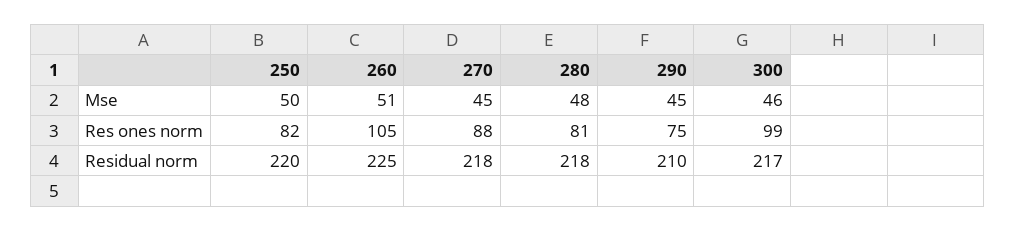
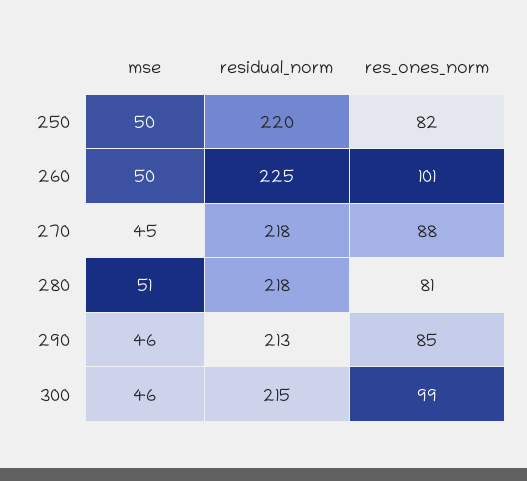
260, Mse: 51 -> 50
280, Mse: 48 -> 51
290, Mse: 45 -> 46
260, Res ones norm: 105 -> 101
290, Res ones norm: 75 -> 85
290, Residual norm: 210 -> 213
300, Residual norm: 217 -> 215

